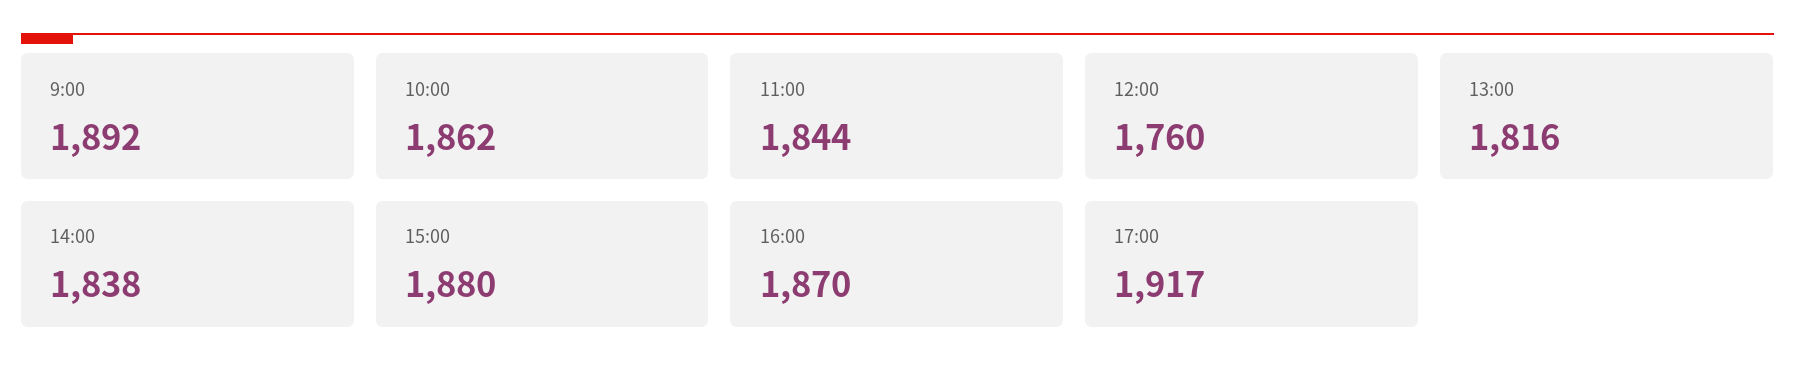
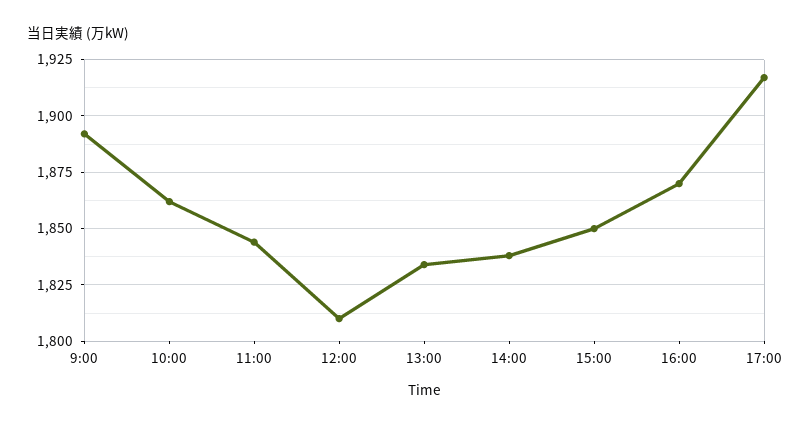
12:00: 1760 -> 1810
13:00: 1816 -> 1835
15:00: 1880 -> 1850

